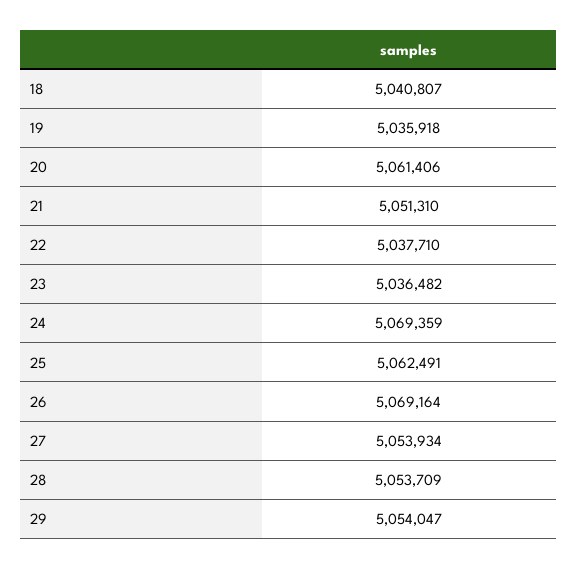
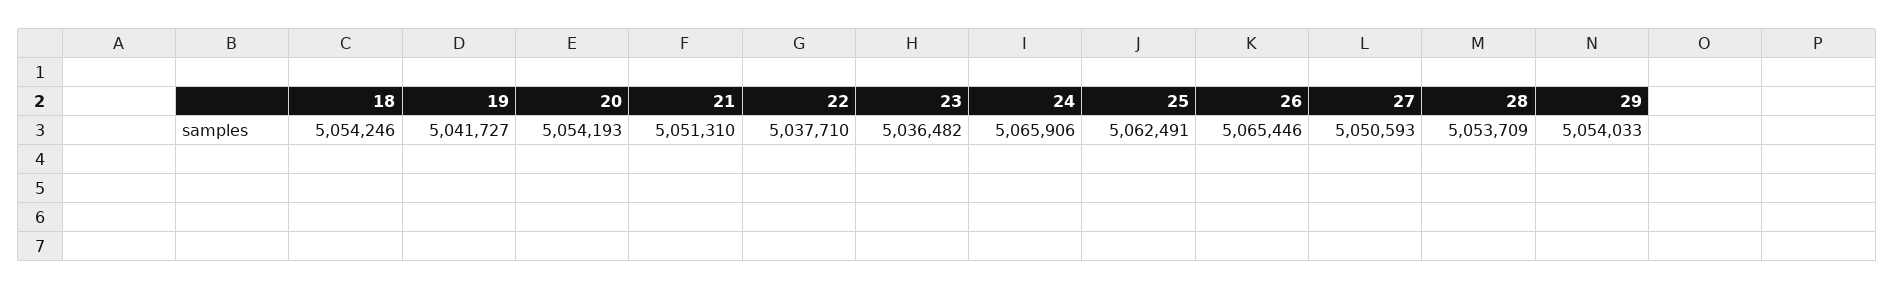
18: 5040807 -> 5054246
19: 5035918 -> 5041727
20: 5061406 -> 5054193
24: 5069359 -> 5065906
26: 5069164 -> 5065446
27: 5053934 -> 5050593
29: 5054047 -> 5054033

